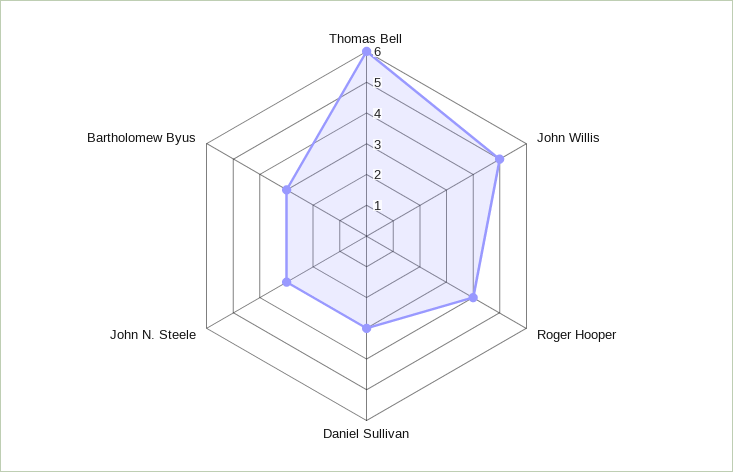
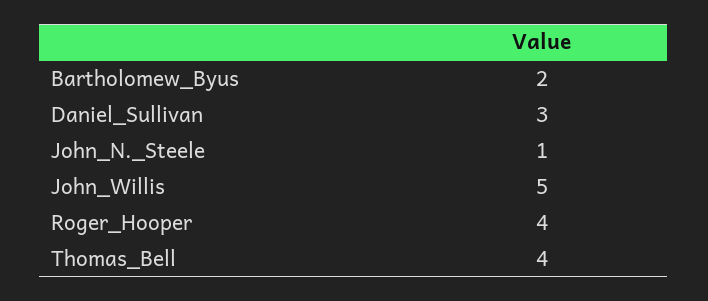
Thomas Bell: 6 -> 4
John N. Steele: 3 -> 1
Bartholomew Byus: 3 -> 2

